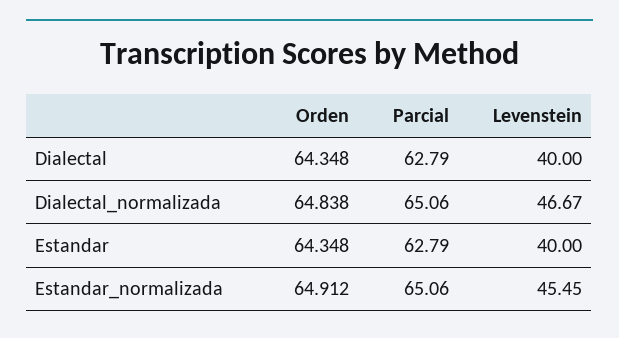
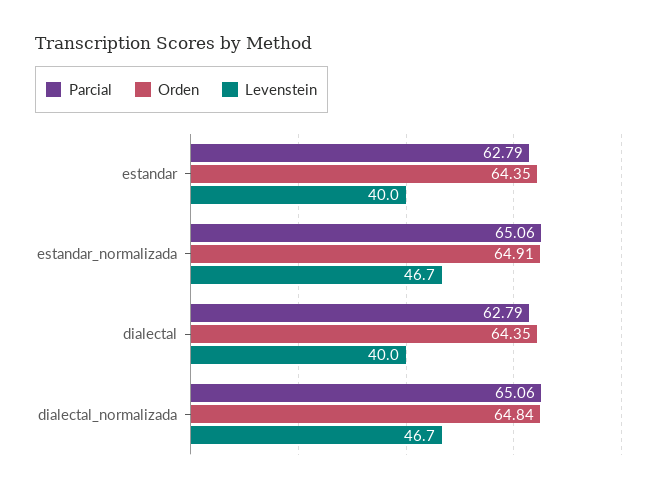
Levenstein, Estandar_normalizada: 45.45 -> 46.7

